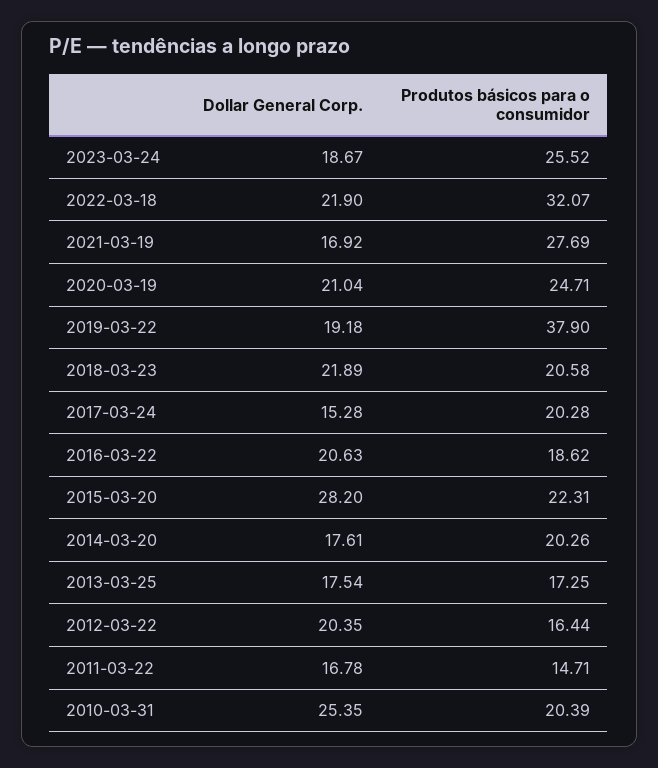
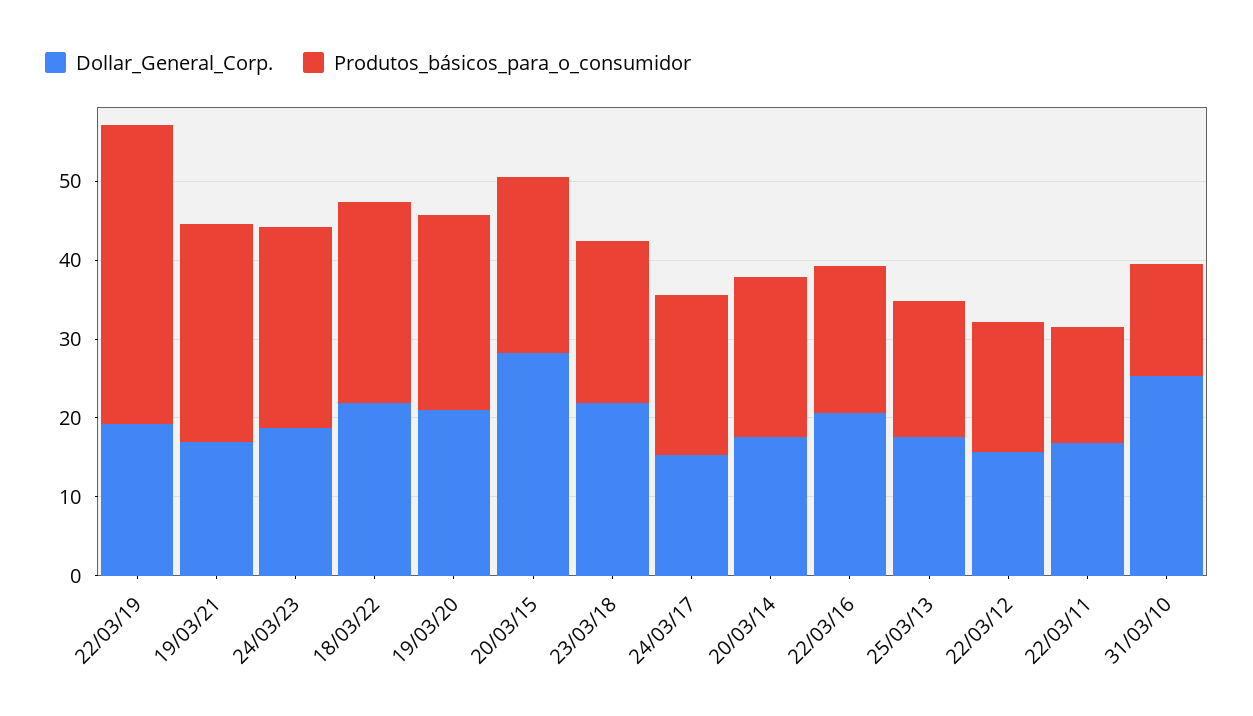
Produtos básicos para o consumidor, 2022-03-18: 32.07 -> 26
Dollar General Corp., 2012-03-22: 20.35 -> 16
Produtos básicos para o consumidor, 2010-03-31: 20.39 -> 14

